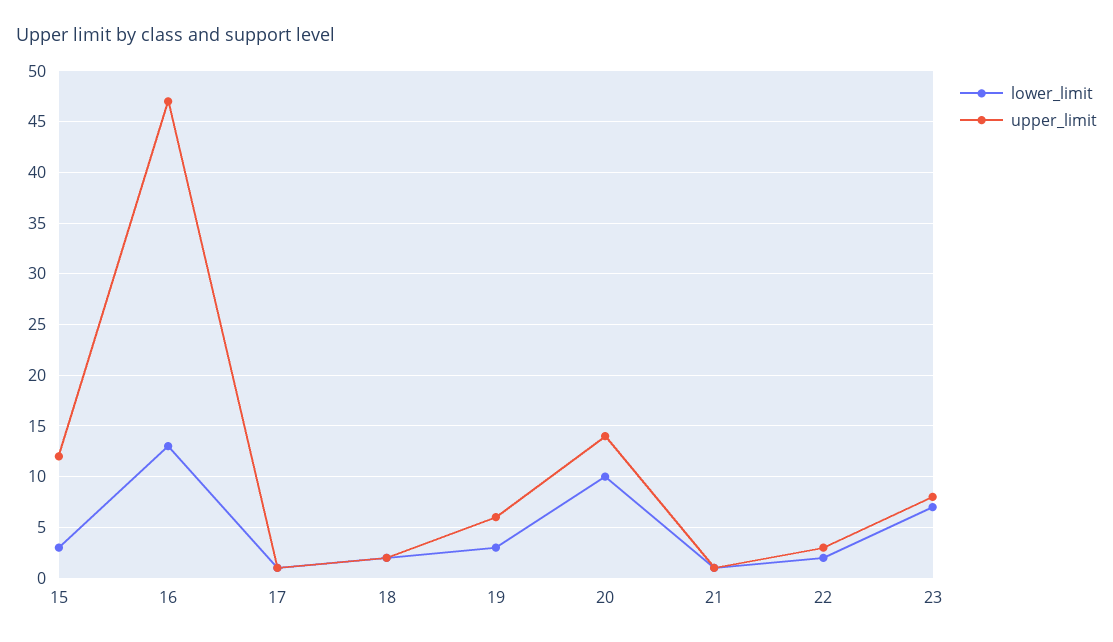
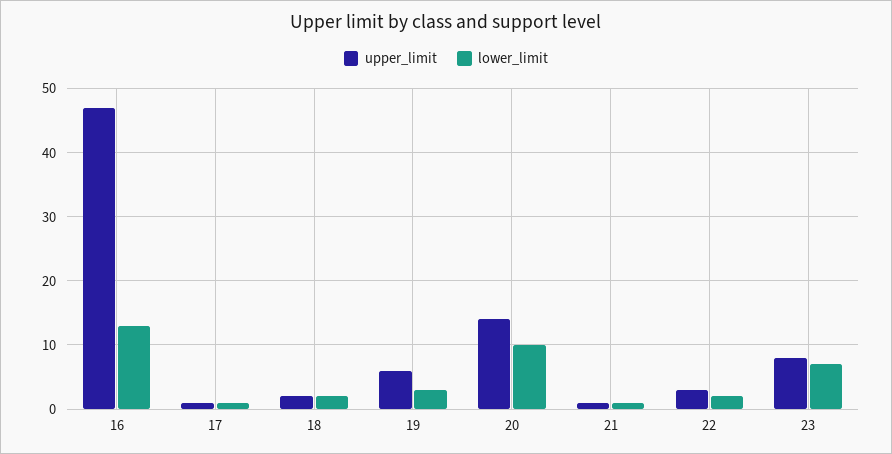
lower_limit, 15: 3 -> none
upper_limit, 15: 12 -> none

